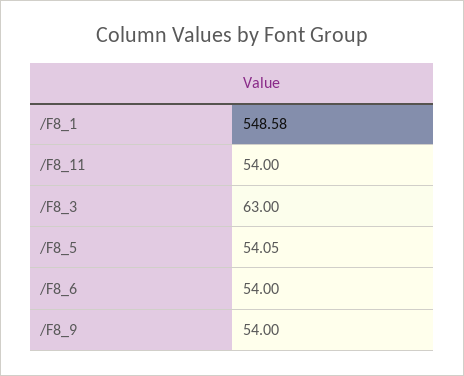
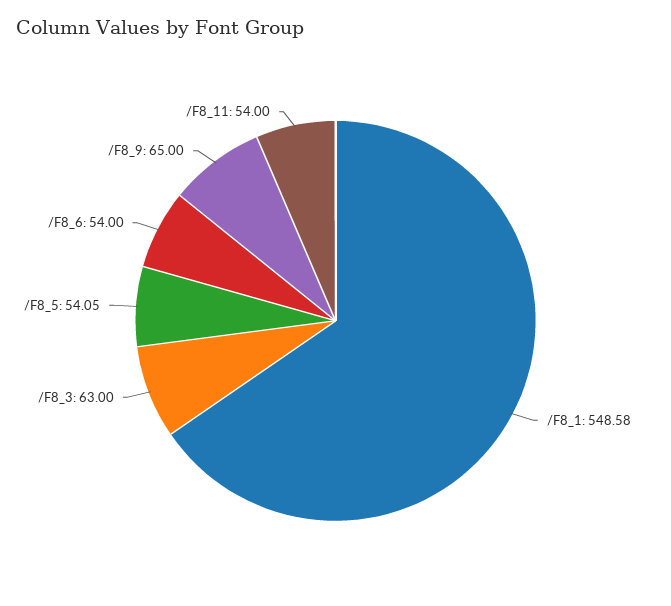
/F8_9: 54 -> 65

